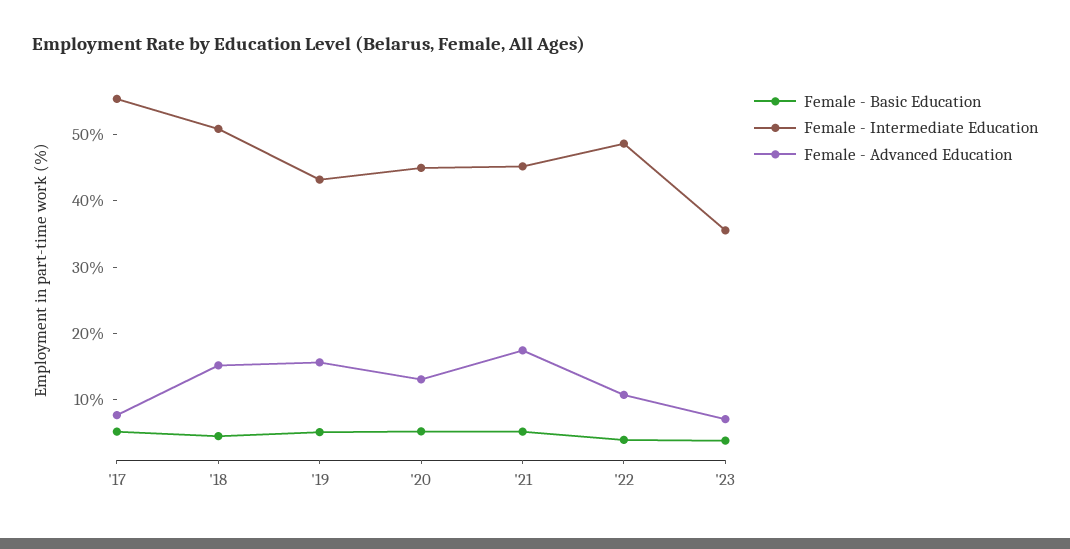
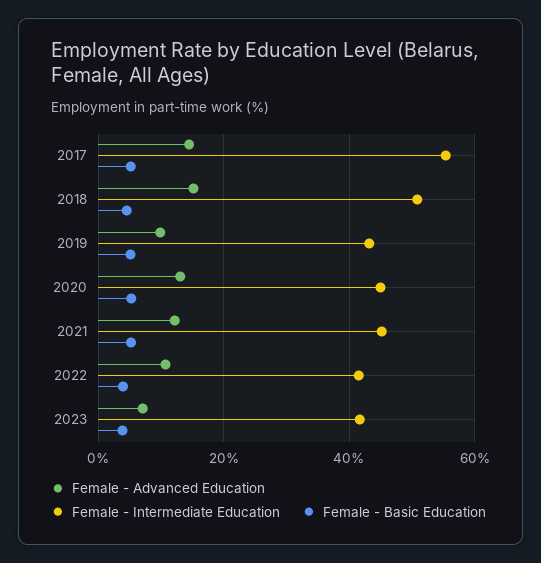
Female - Advanced Education, '17: 8 -> 14
Female - Advanced Education, '19: 16 -> 10
Female - Advanced Education, '21: 18 -> 12
Female - Intermediate Education, '22: 48 -> 42
Female - Intermediate Education, '23: 36 -> 42

